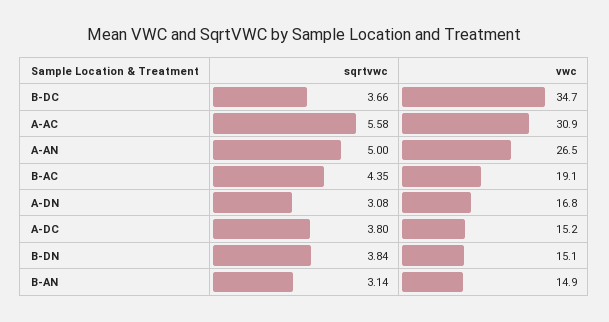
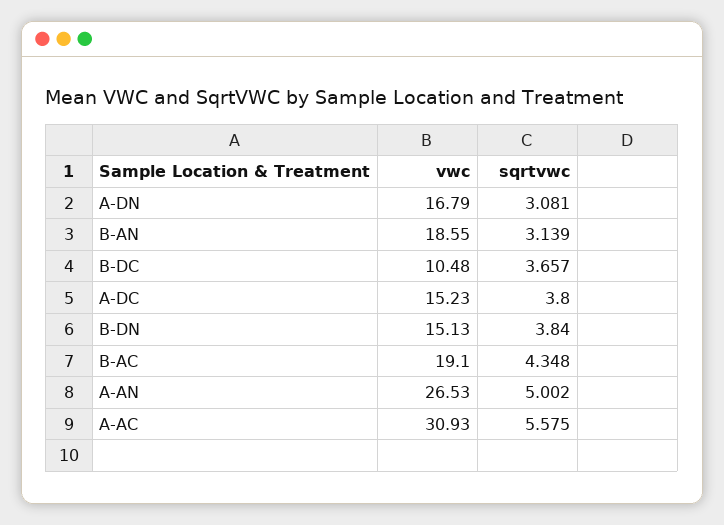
vwc, B-DC: 34.7 -> 10.48
vwc, B-AN: 14.9 -> 18.55

